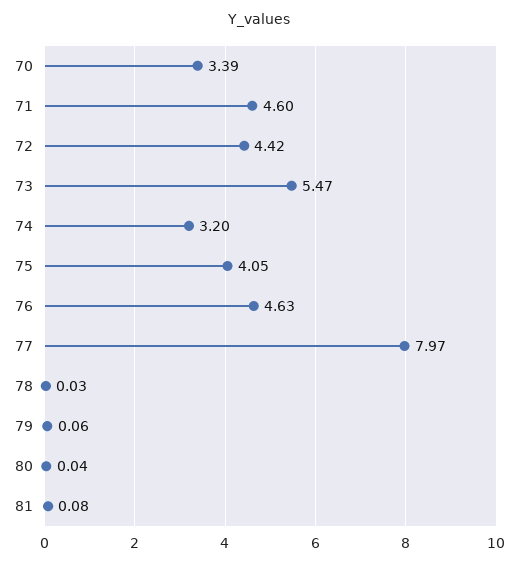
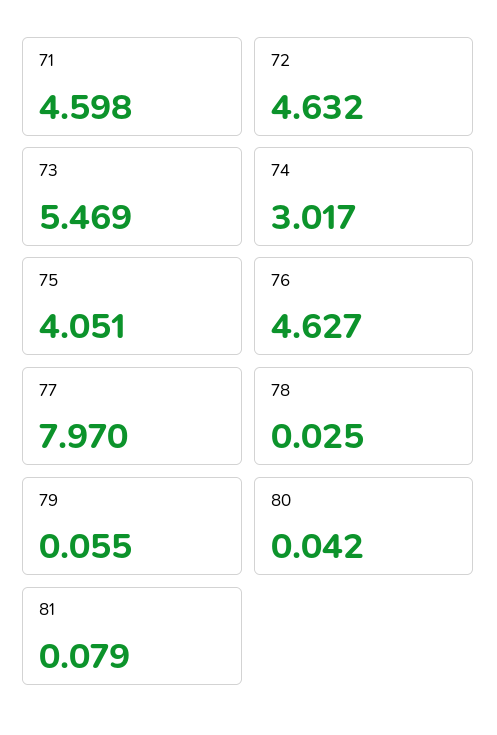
70: 3.39 -> none
72: 4.42 -> 4.632
74: 3.2 -> 3.017

